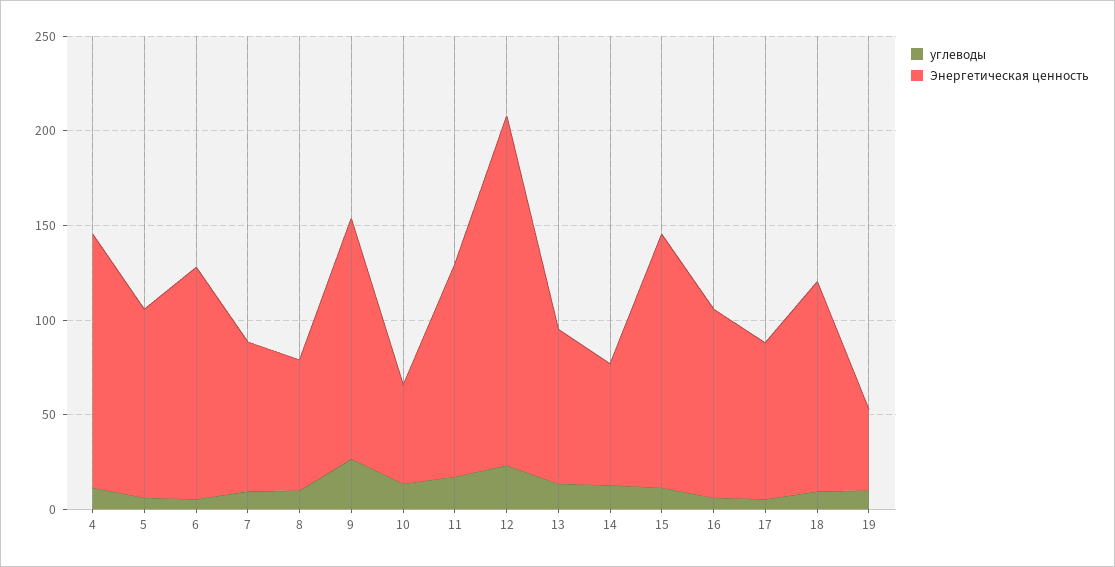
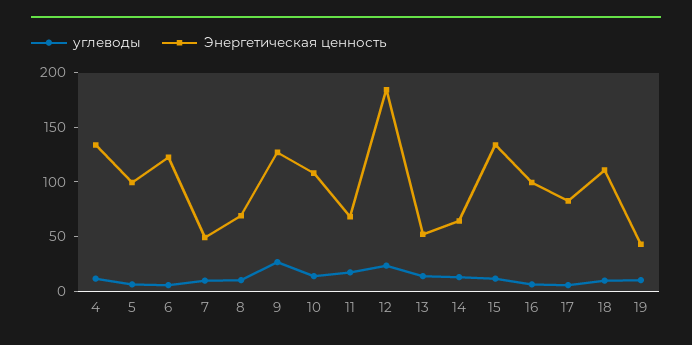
Энергетическая ценность, 7: 80 -> 50
Энергетическая ценность, 10: 50 -> 110
Энергетическая ценность, 11: 110 -> 70
Энергетическая ценность, 13: 80 -> 50

